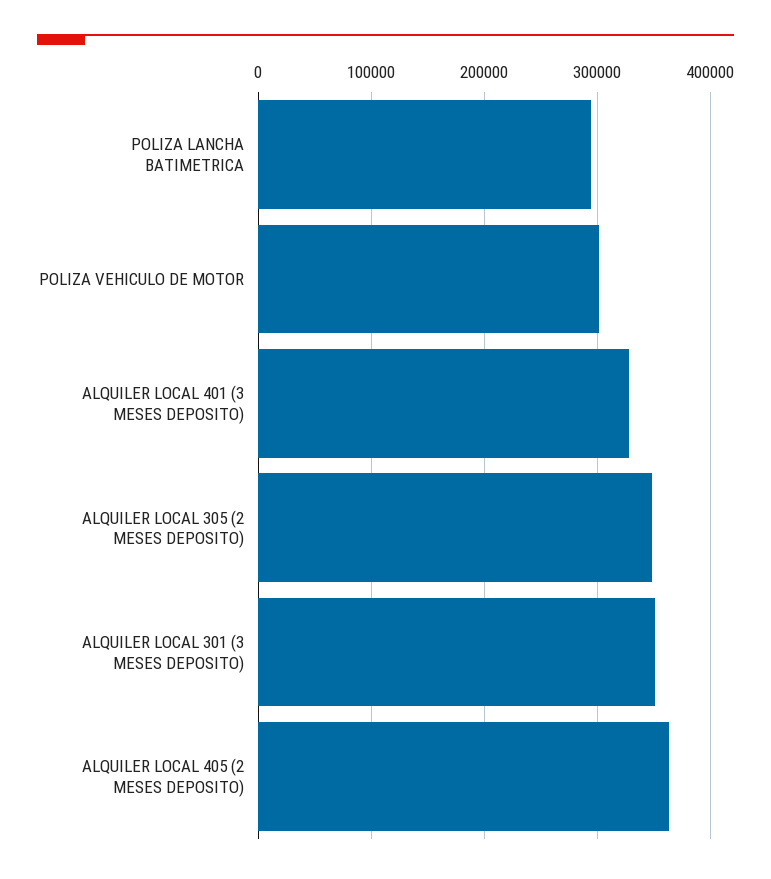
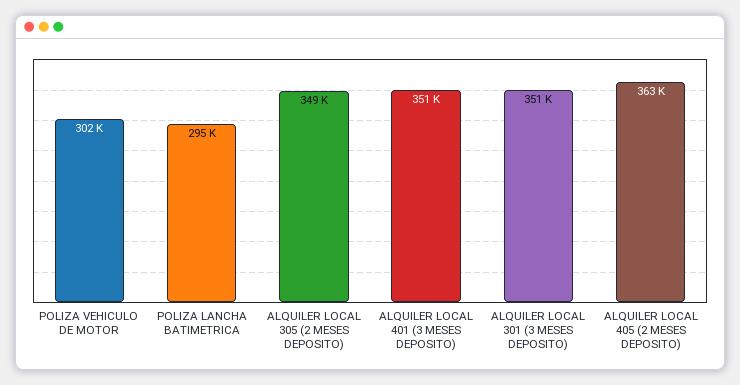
ALQUILER LOCAL 401 (3 MESES DEPOSITO): 330000 -> 351000

